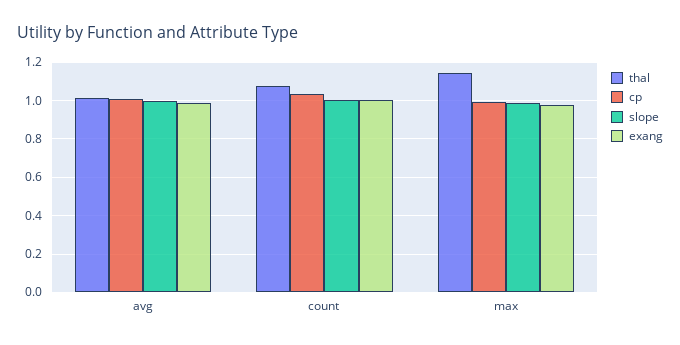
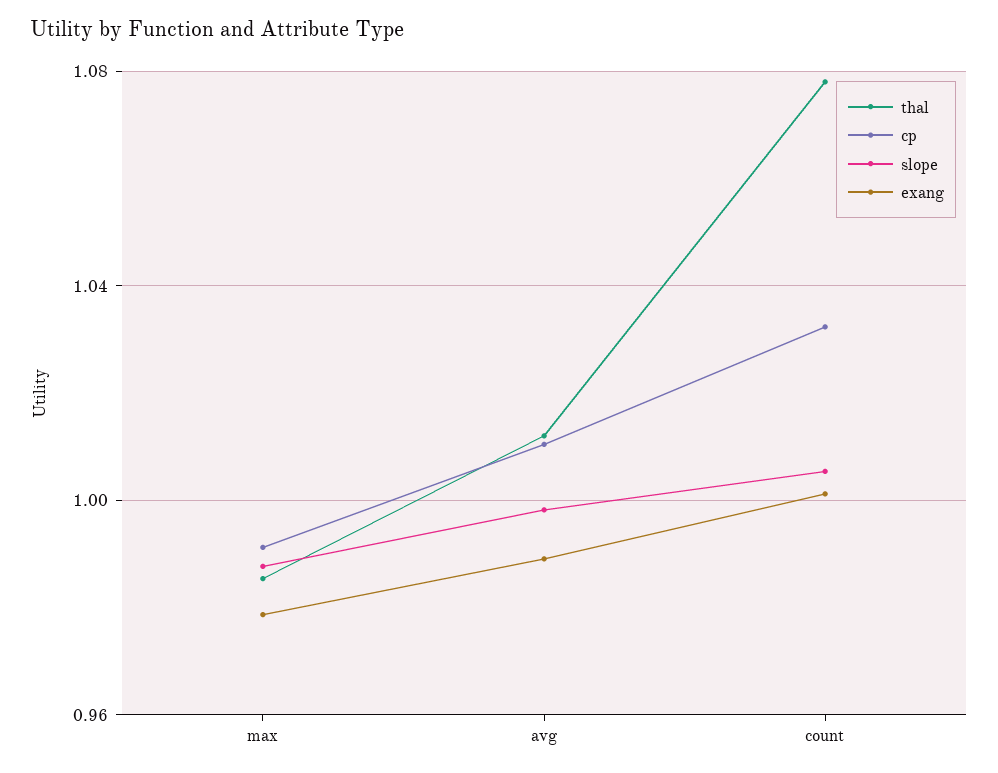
thal, max: 1.15 -> 0.985

